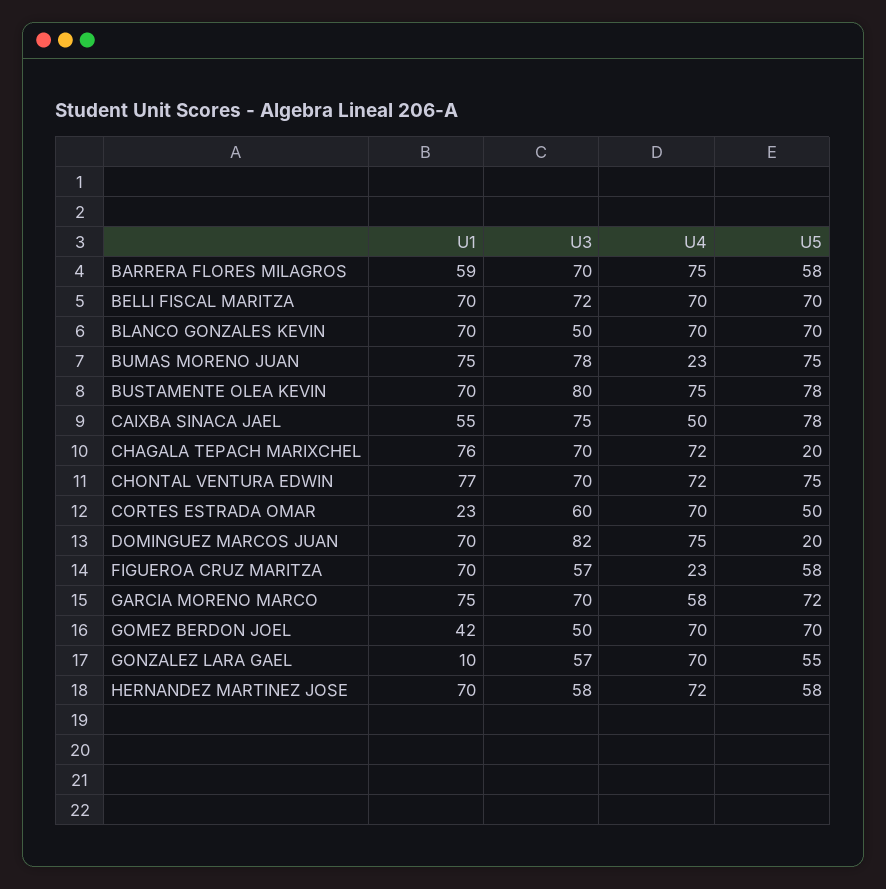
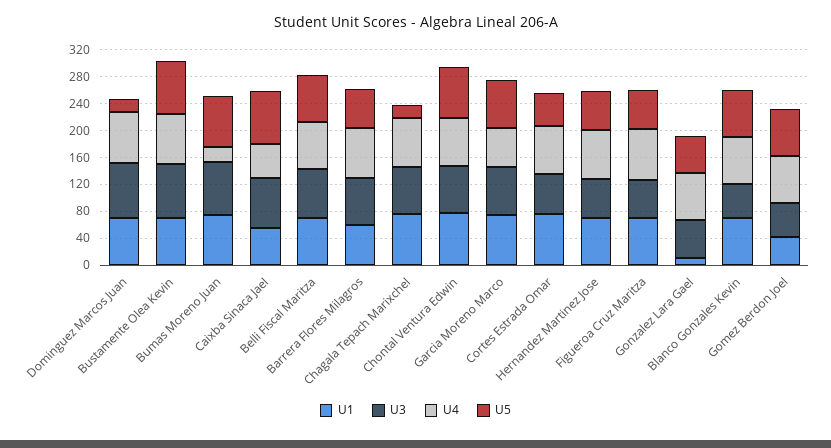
U1, CORTES ESTRADA OMAR: 23 -> 80
U4, FIGUEROA CRUZ MARITZA: 23 -> 80

